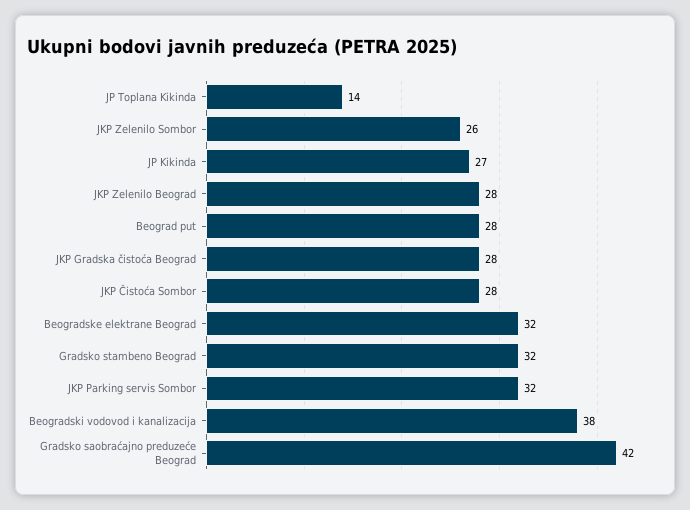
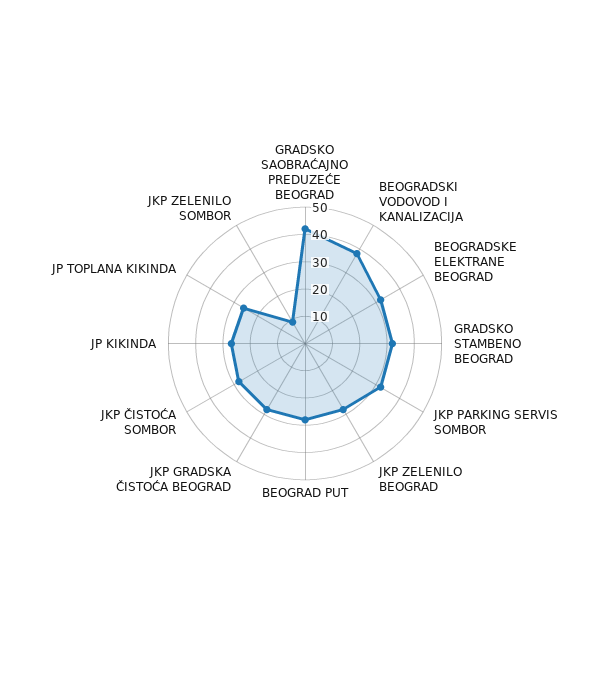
JP Toplana Kikinda: 14 -> 25
JKP Zelenilo Sombor: 26 -> 10

